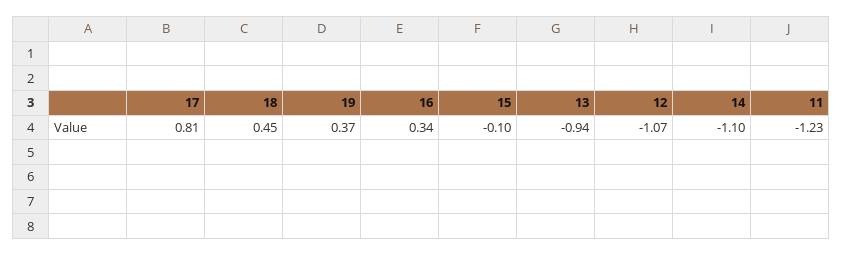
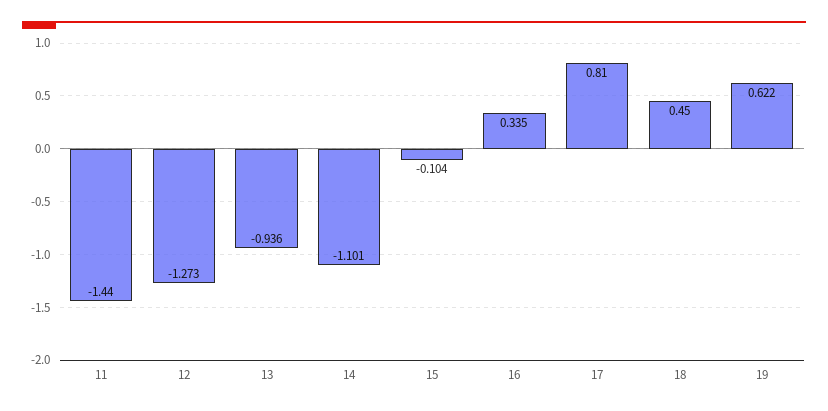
19: 0.37 -> 0.622
12: -1.07 -> -1.273
11: -1.23 -> -1.44

